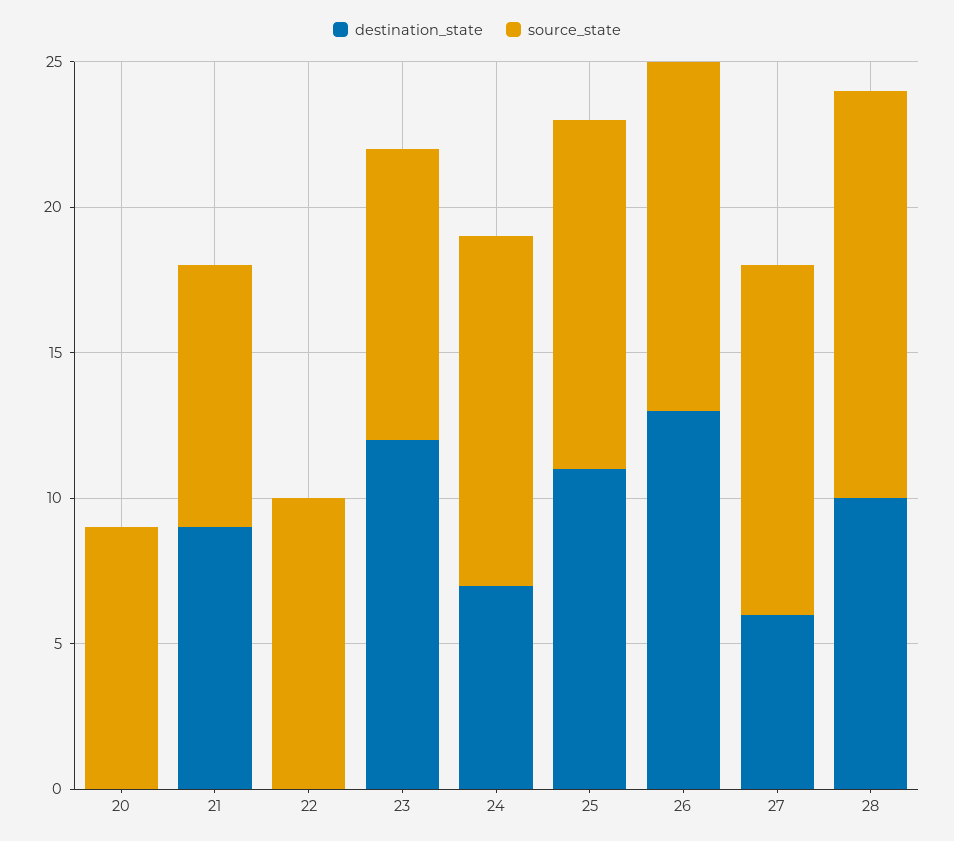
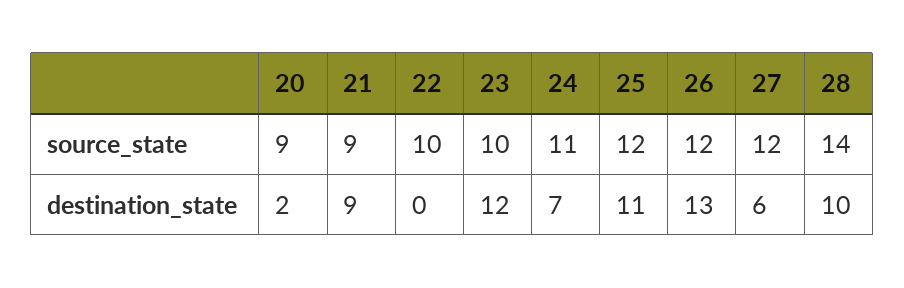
destination_state, 20: 0 -> 2
source_state, 24: 12 -> 11

